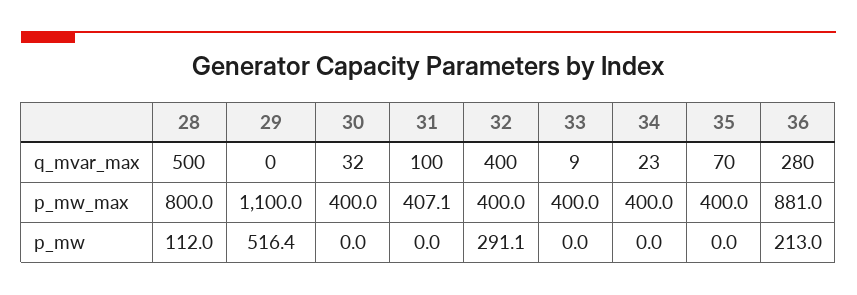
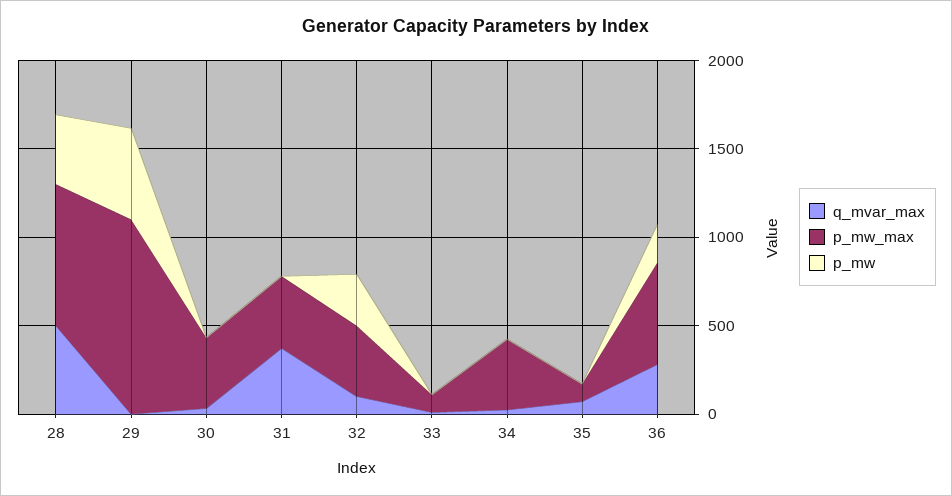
q_mvar_max, 31: 100 -> 400
q_mvar_max, 32: 400 -> 100
p_mw_max, 33: 400 -> 100
p_mw_max, 35: 400 -> 100
p_mw_max, 36: 881 -> 600
p_mw, 28: 112 -> 400

